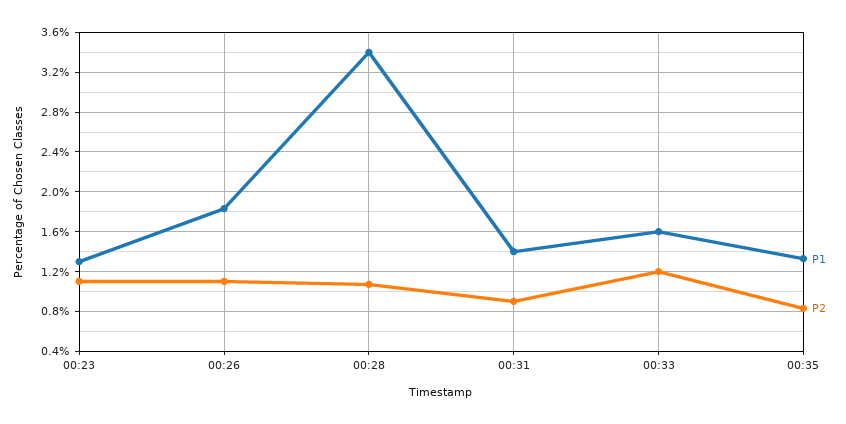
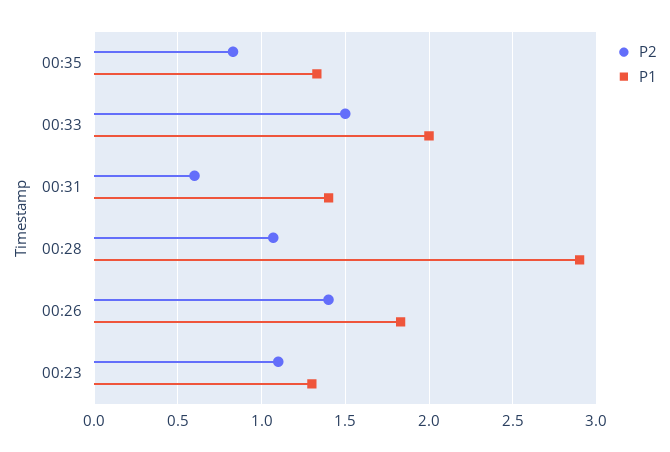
P2, 00:26: 1.1 -> 1.4
P1, 00:28: 3.4 -> 2.9
P2, 00:31: 0.9 -> 0.6
P1, 00:33: 1.6 -> 2
P2, 00:33: 1.2 -> 1.5

